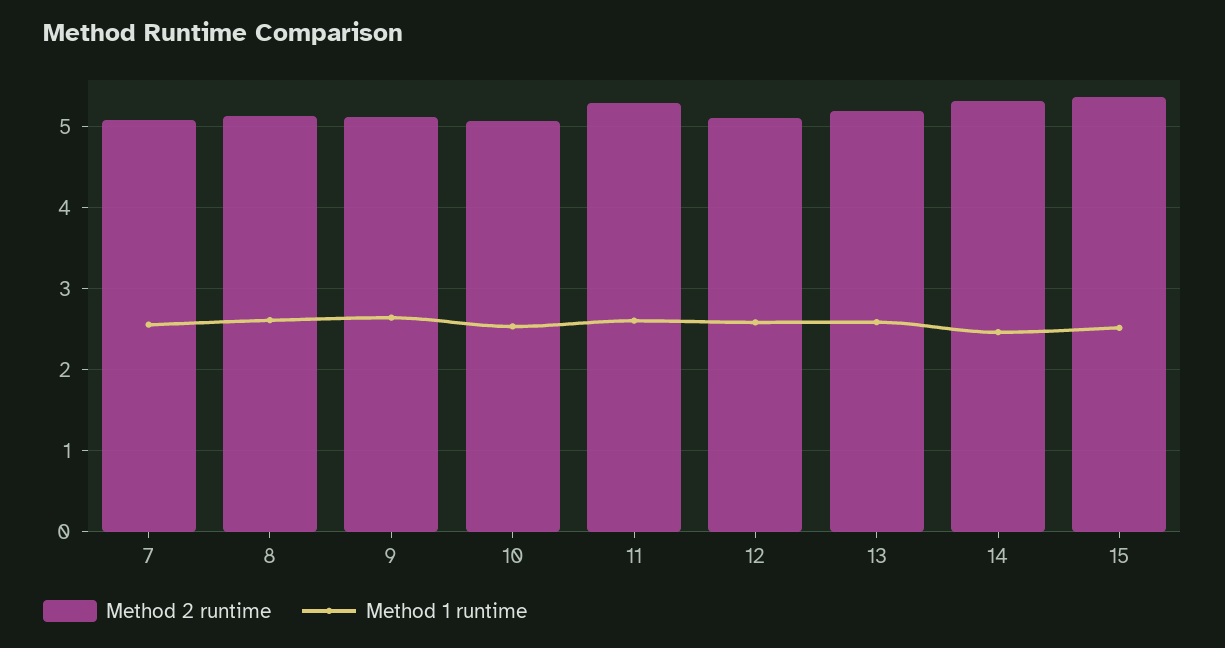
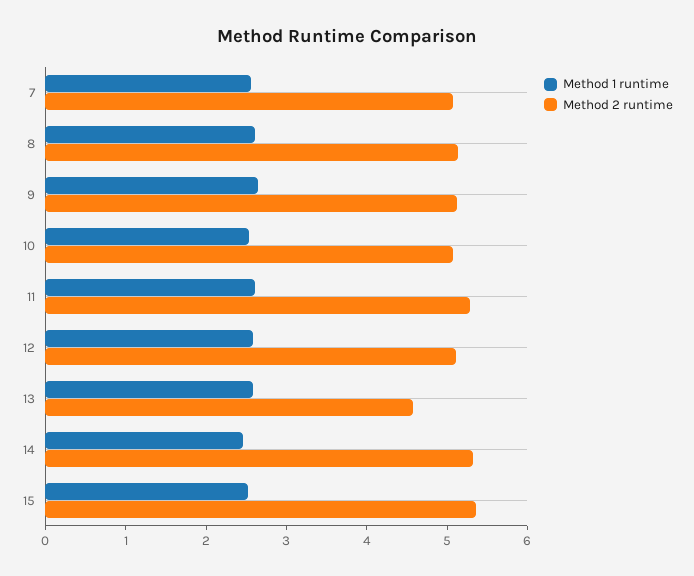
Method 2 runtime, 13: 5.2 -> 4.6

